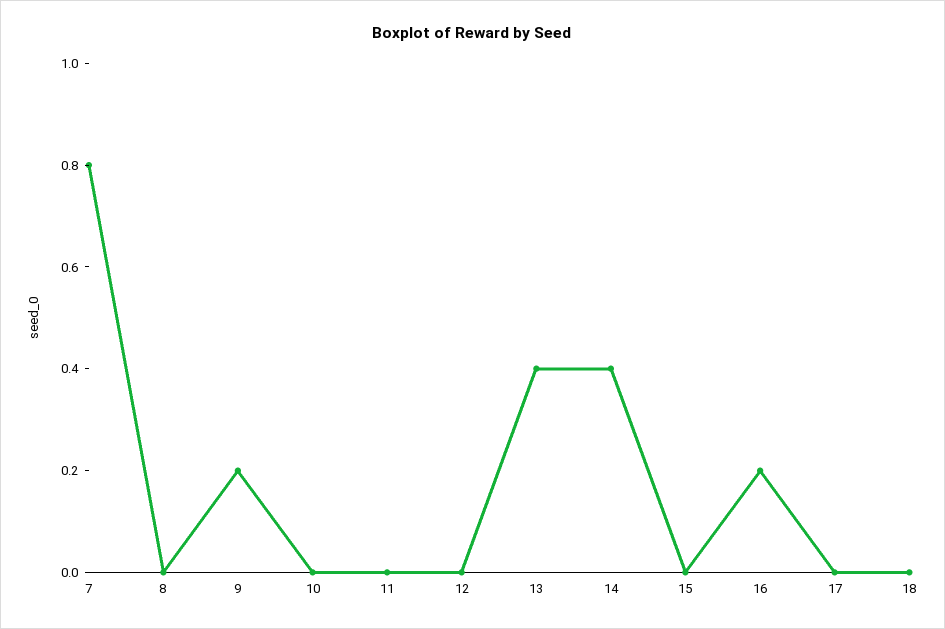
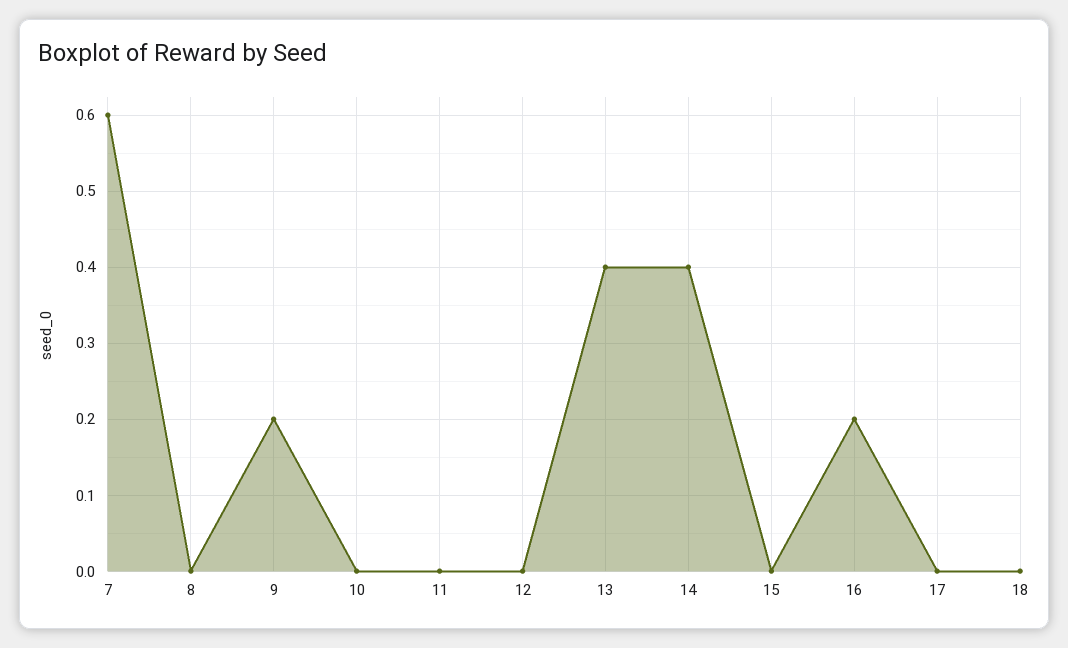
7: 0.8 -> 0.6

